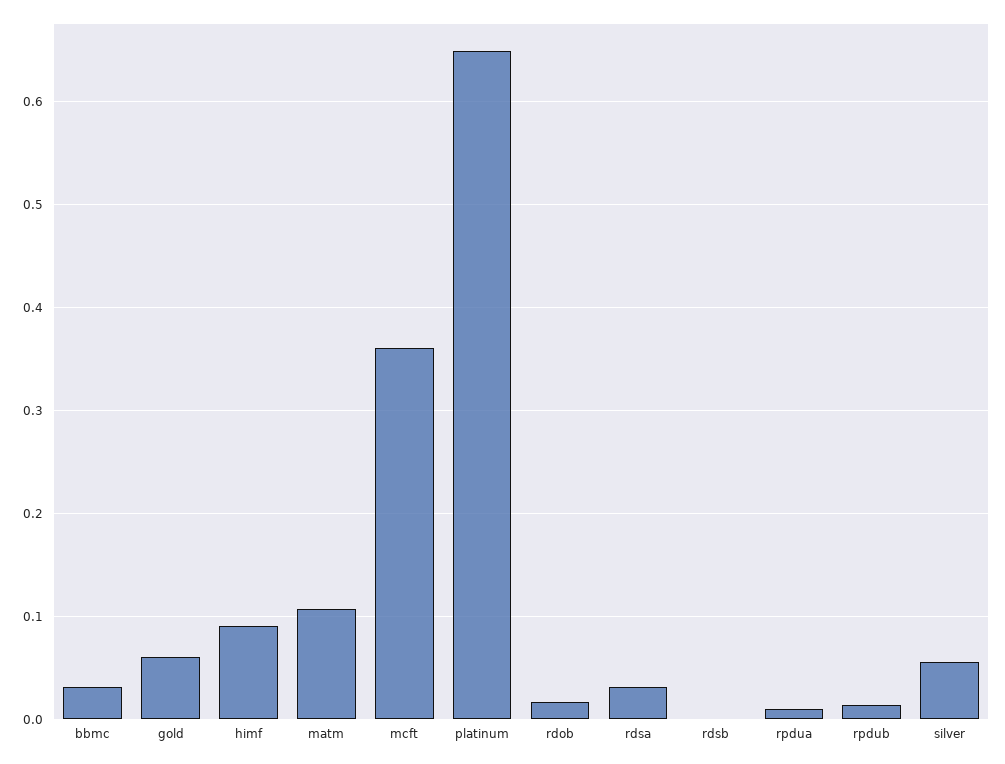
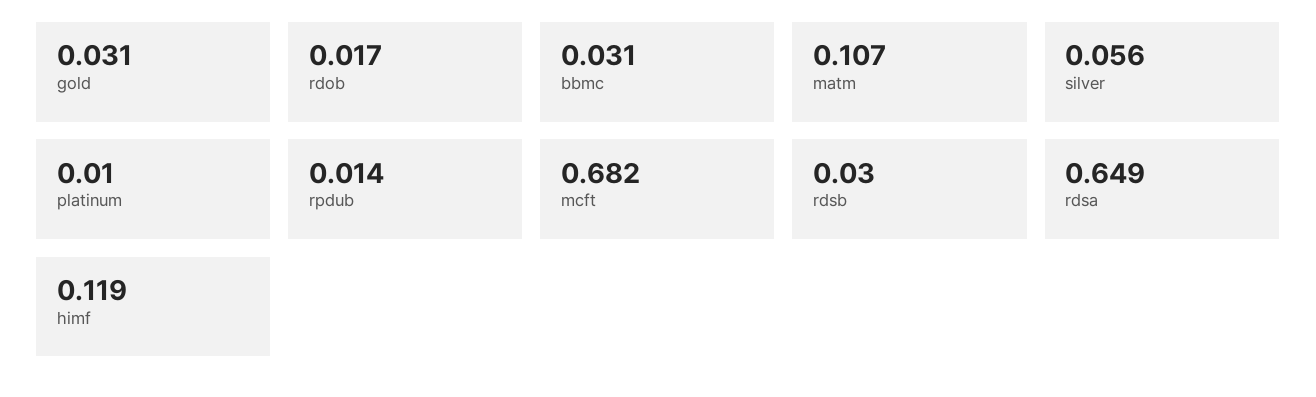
gold: 0.06 -> 0.031
himf: 0.09 -> 0.119
mcft: 0.36 -> 0.682
platinum: 0.65 -> 0.01
rdsa: 0.03 -> 0.649
rdsb: 0 -> 0.03
rpdua: 0.01 -> none

